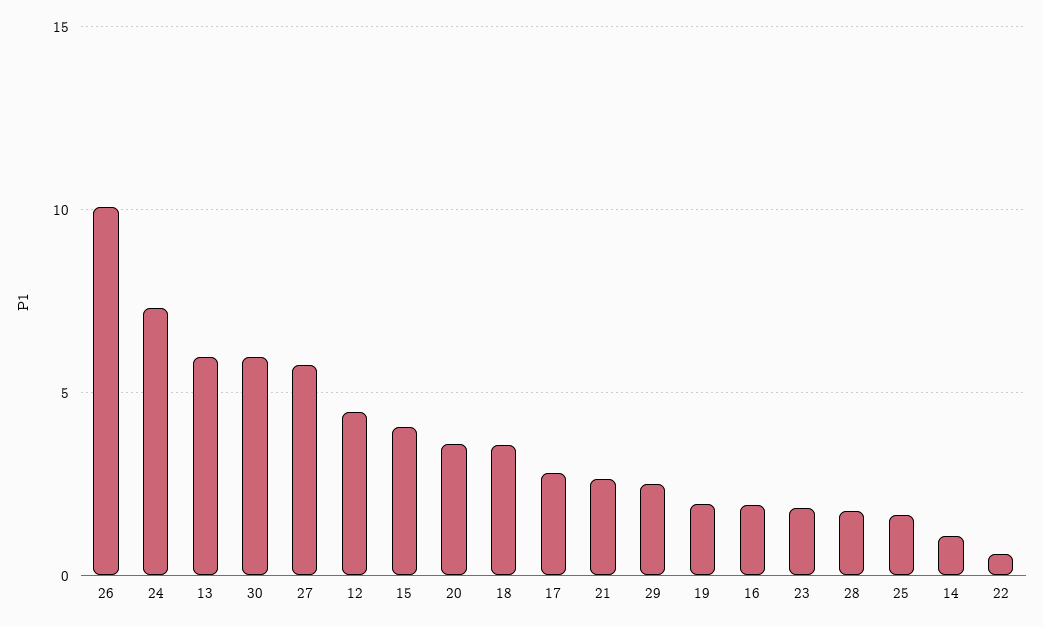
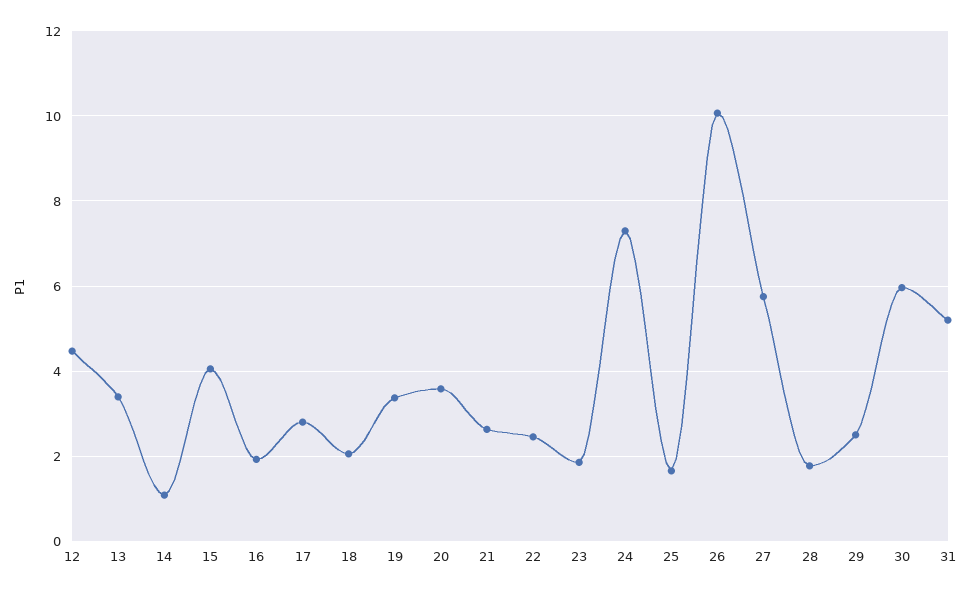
13: 6 -> 3.4
18: 3.5 -> 2
19: 2 -> 3.4
22: 0.5 -> 2.4
31: none -> 5.2

